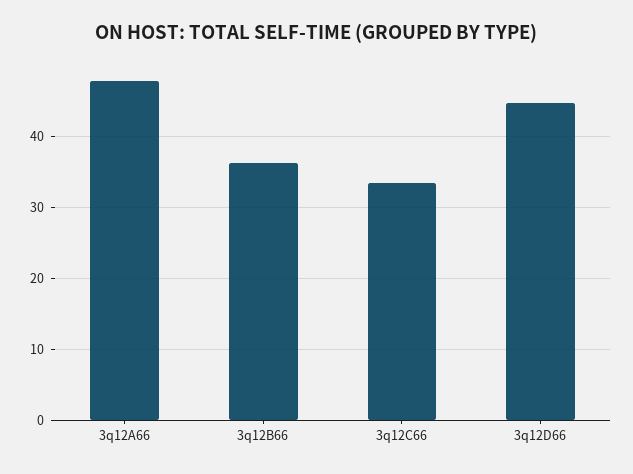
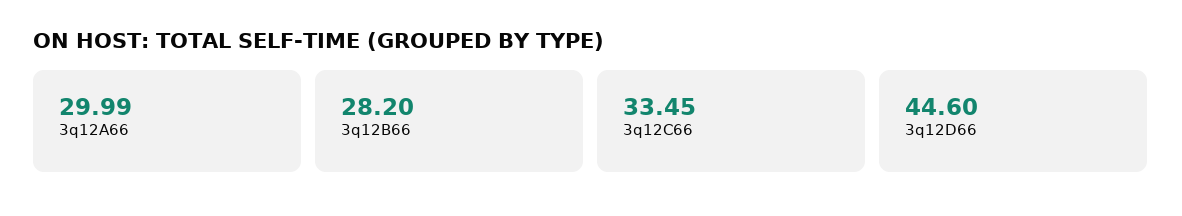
3q12A66: 48 -> 29.99
3q12B66: 36 -> 28.2

